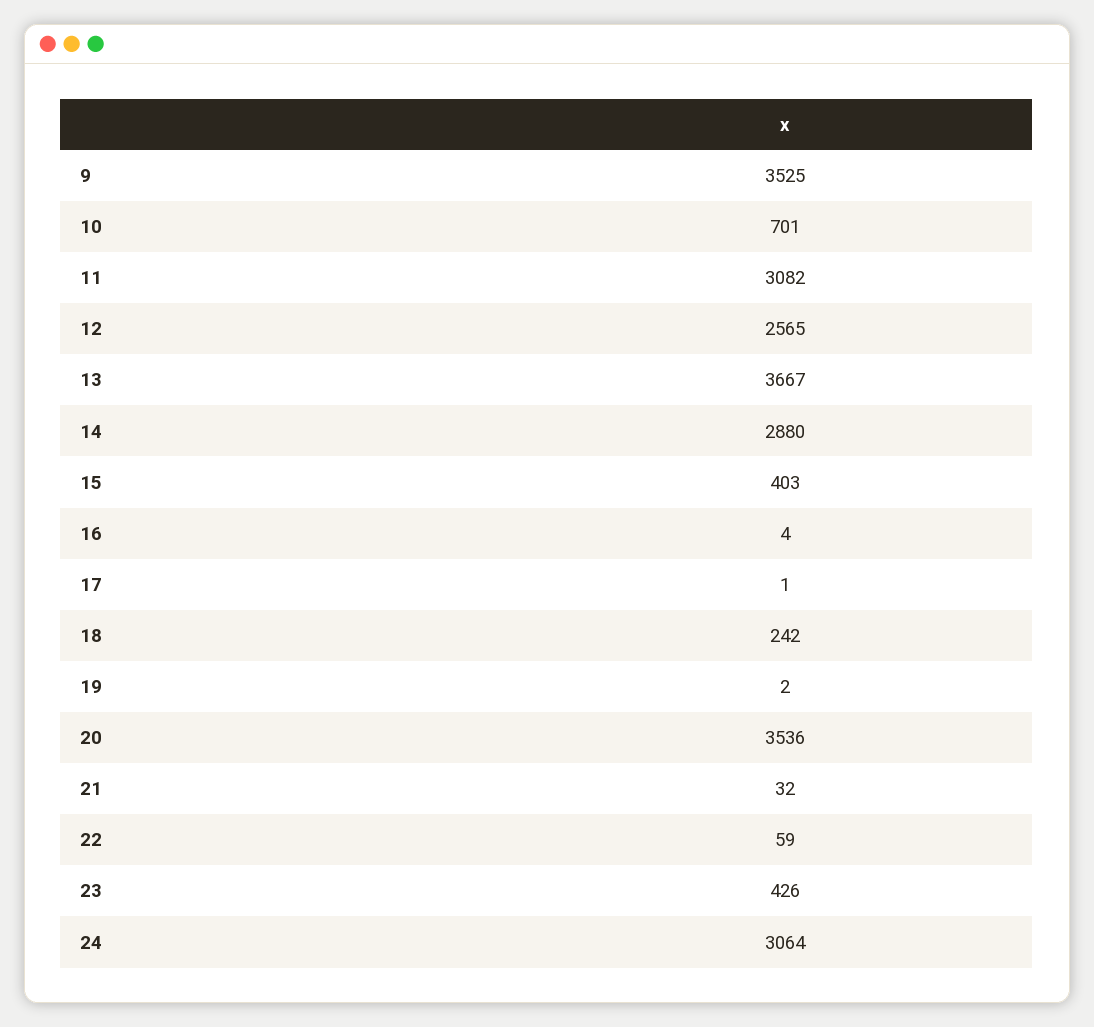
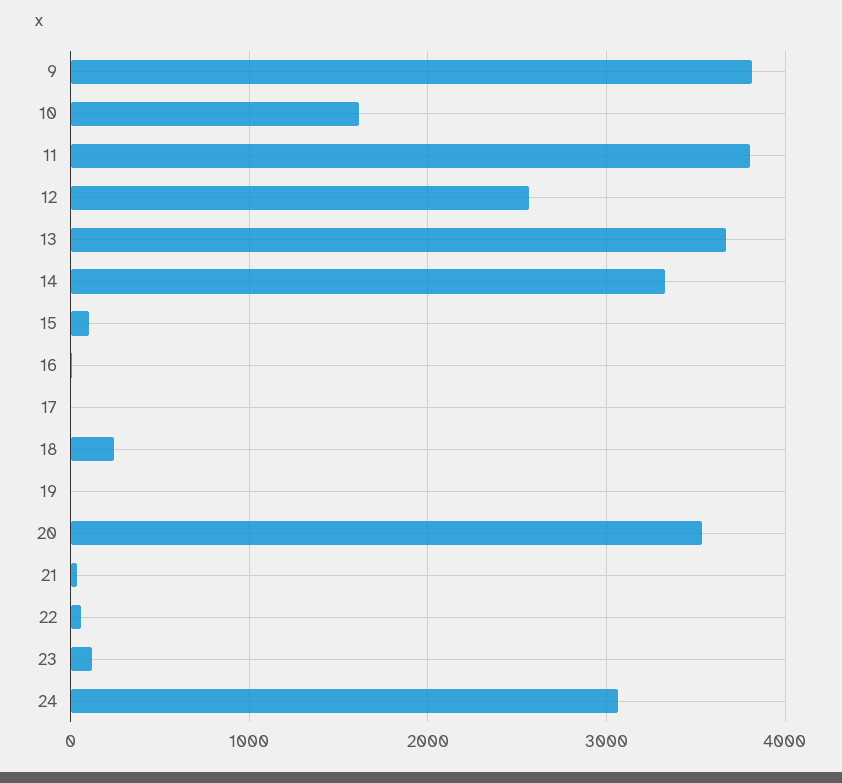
9: 3525 -> 3800
10: 701 -> 1600
11: 3082 -> 3800
14: 2880 -> 3300
15: 403 -> 100
23: 426 -> 100

